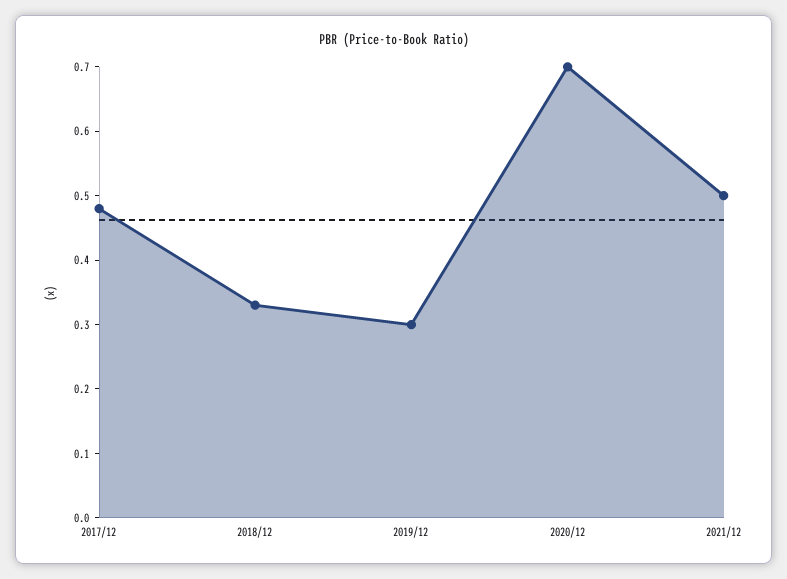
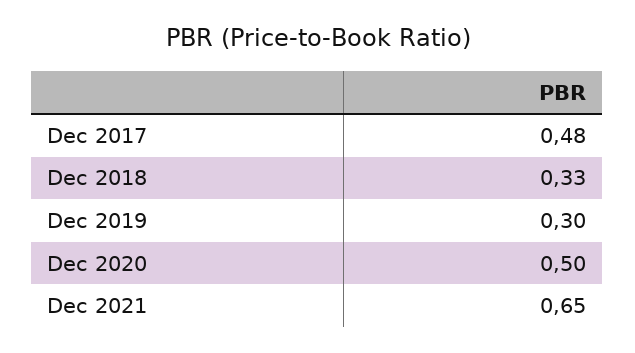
2020/12: 0.7 -> 0.5
2021/12: 0.5 -> 0.65

